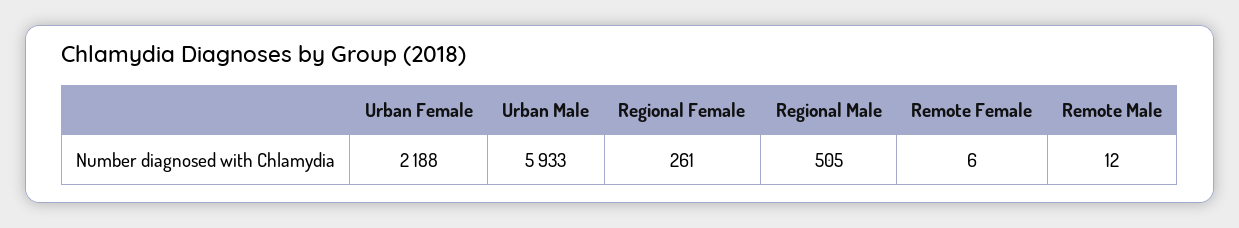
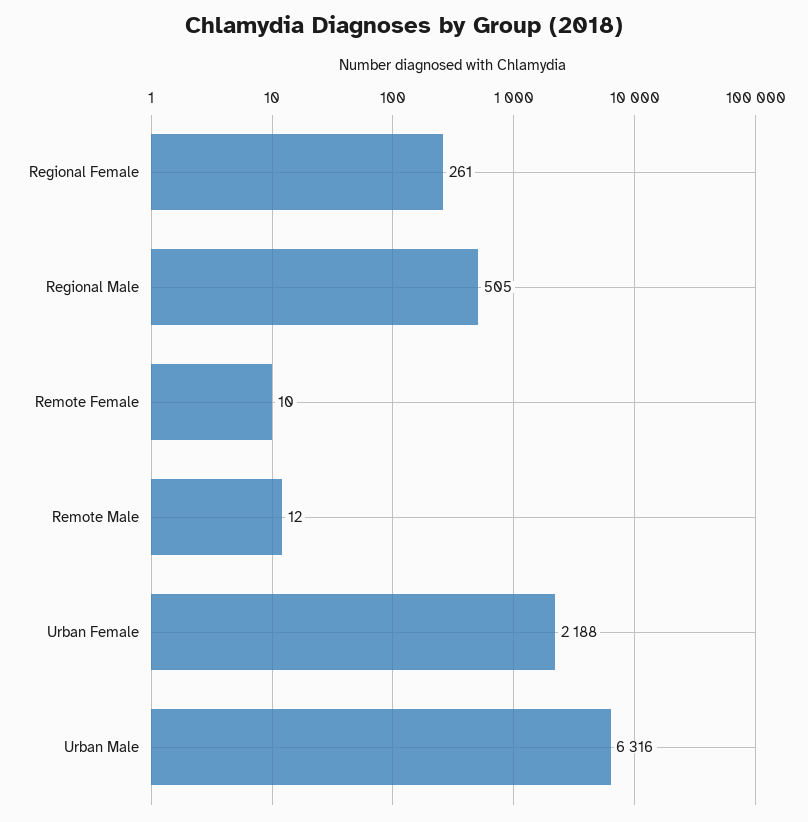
Urban Male: 5933 -> 6316
Remote Female: 6 -> 10

